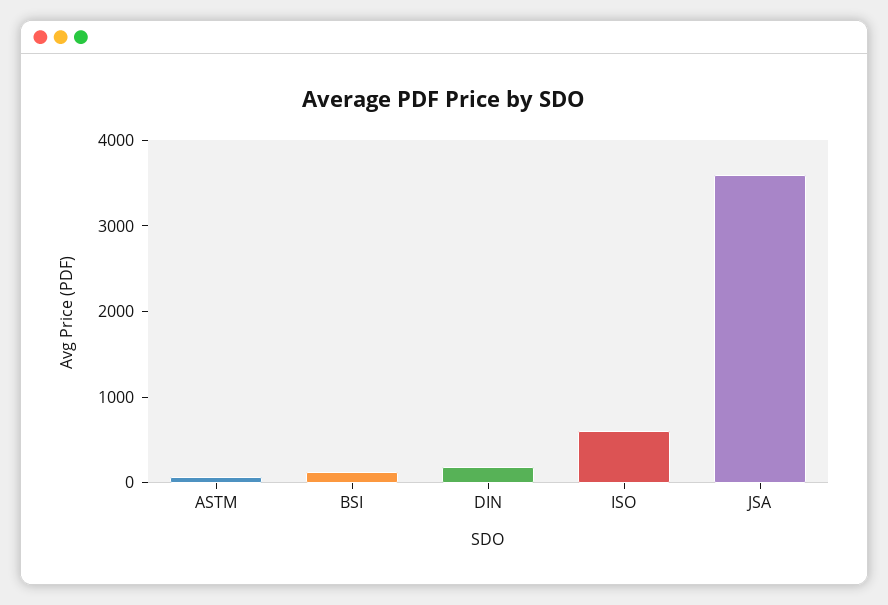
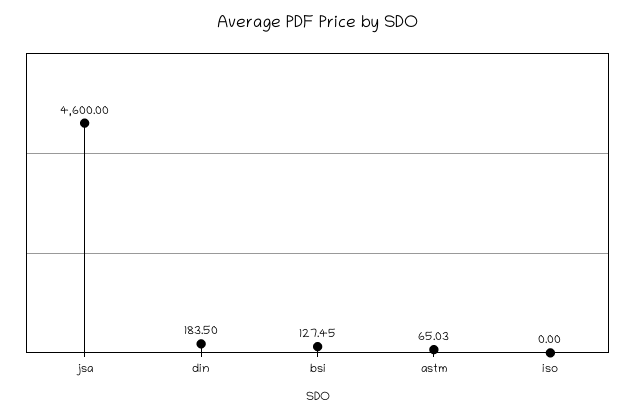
ISO: 600 -> 0
JSA: 3600 -> 4600

